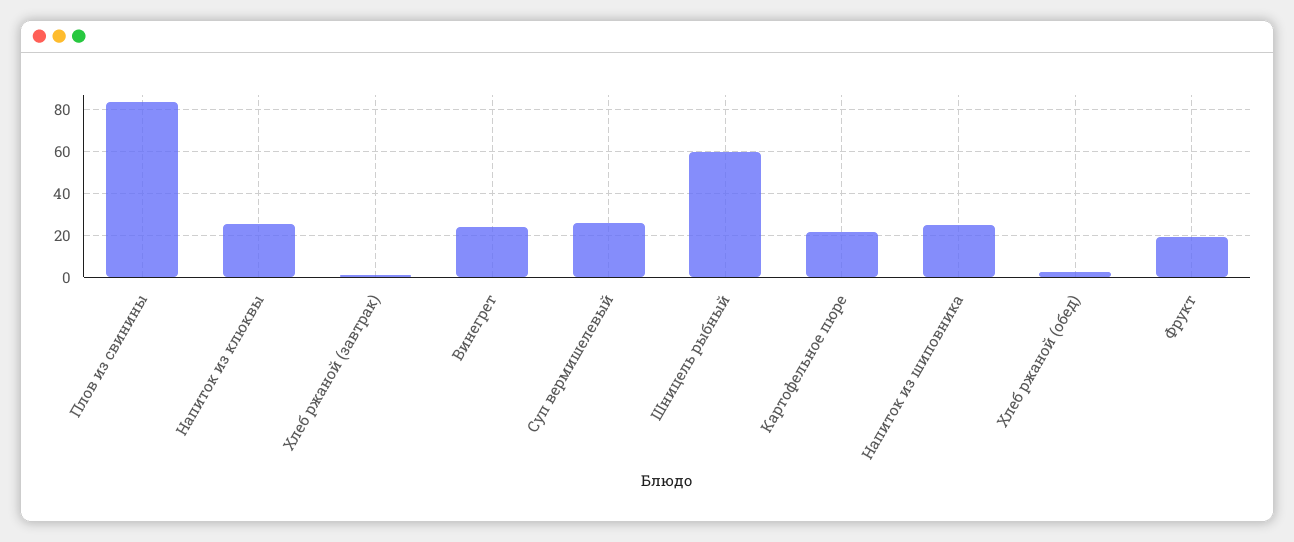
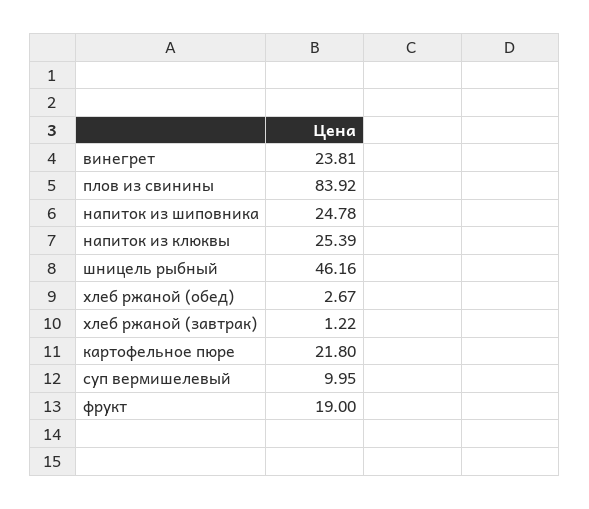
Суп вермишелевый: 25 -> 9.95
Шницель рыбный: 60 -> 46.16

